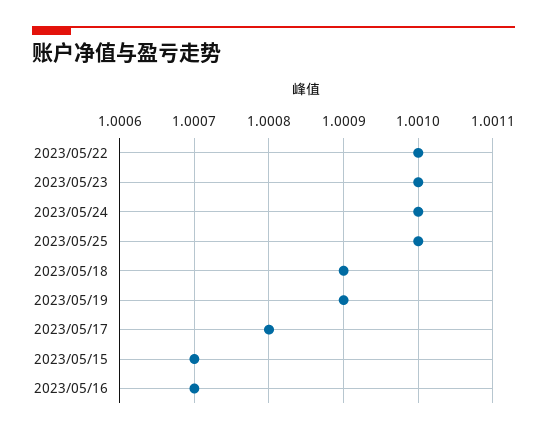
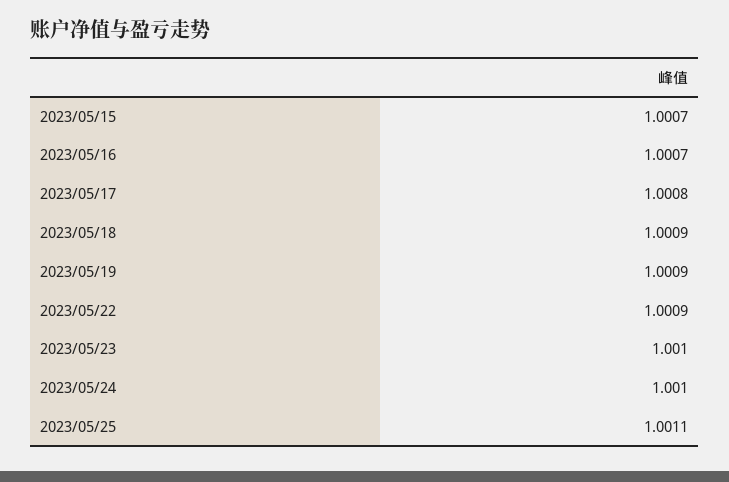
2023/05/22: 1.001 -> 1.0009
2023/05/25: 1.001 -> 1.0011

